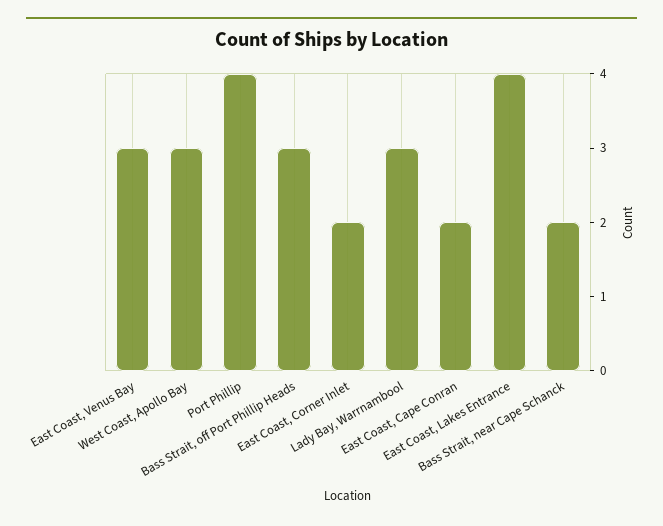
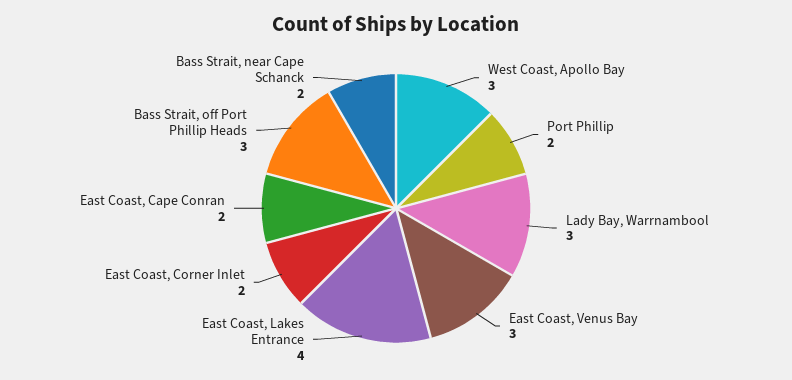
Port Phillip: 4 -> 2

